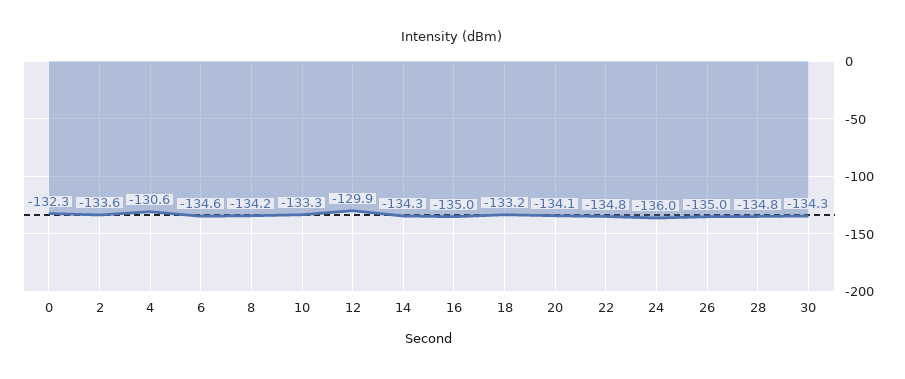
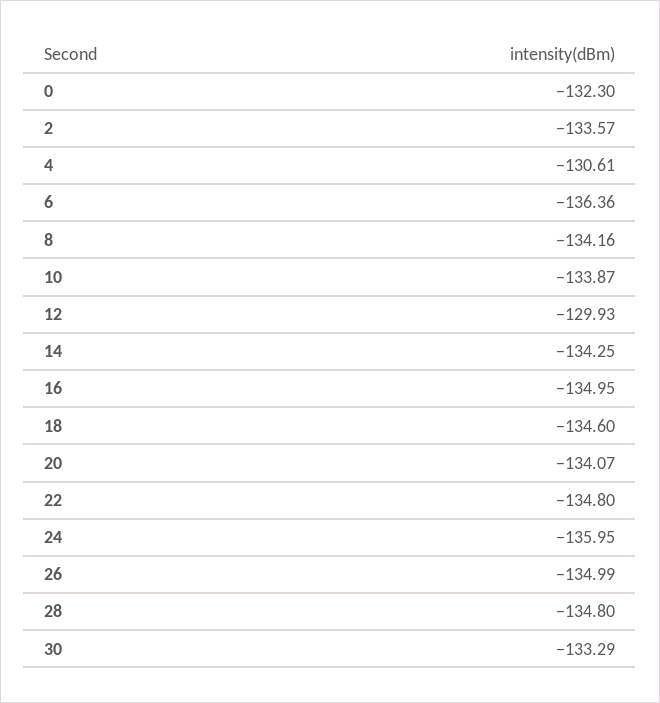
6: -134.6 -> -136.36
10: -133.3 -> -133.87
18: -133.2 -> -134.6
30: -134.3 -> -133.29

